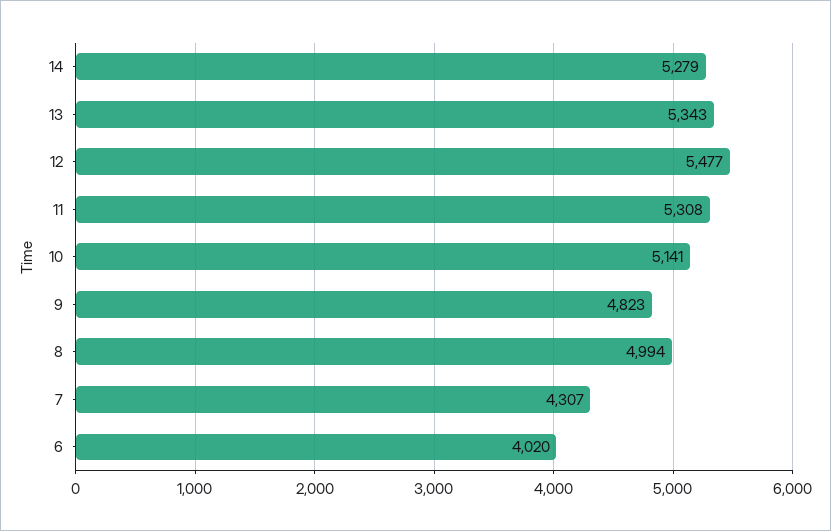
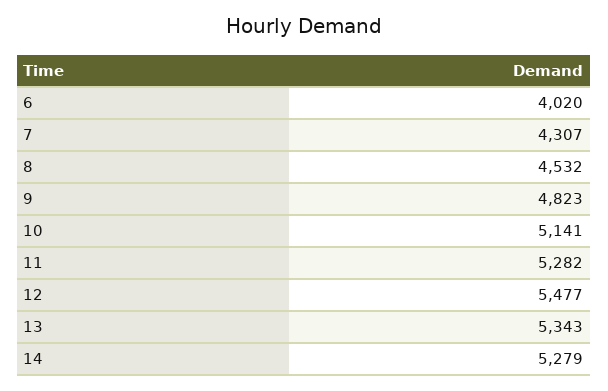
11: 5308 -> 5282
8: 4994 -> 4532

